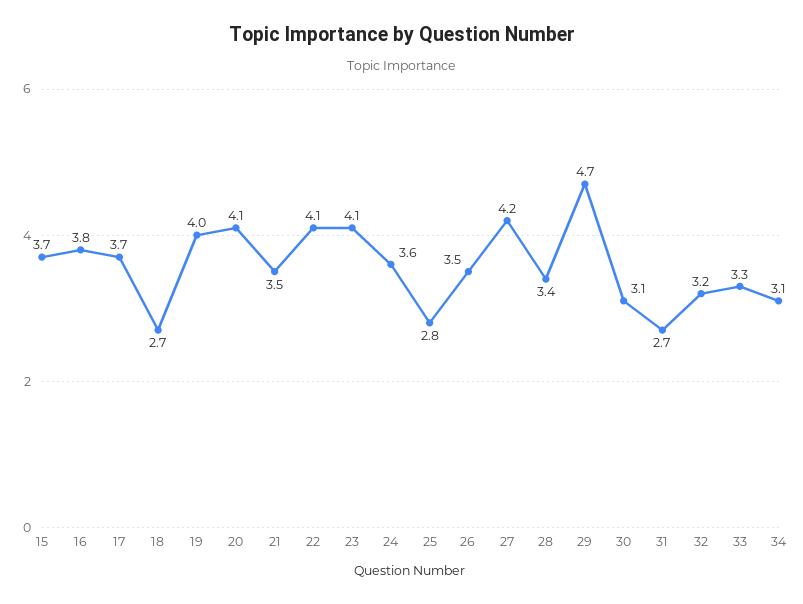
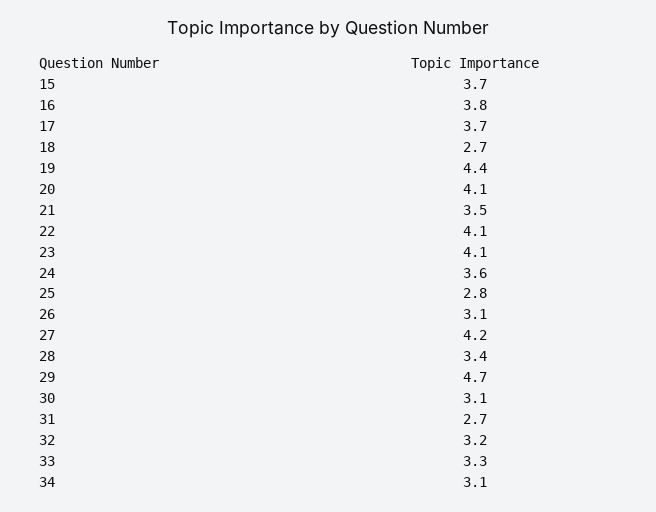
19: 4 -> 4.4
26: 3.5 -> 3.1

